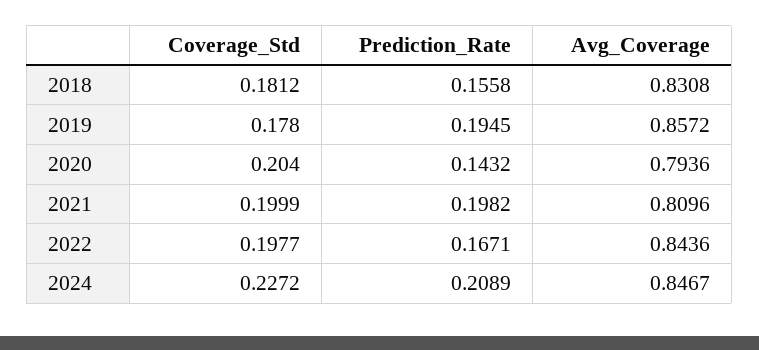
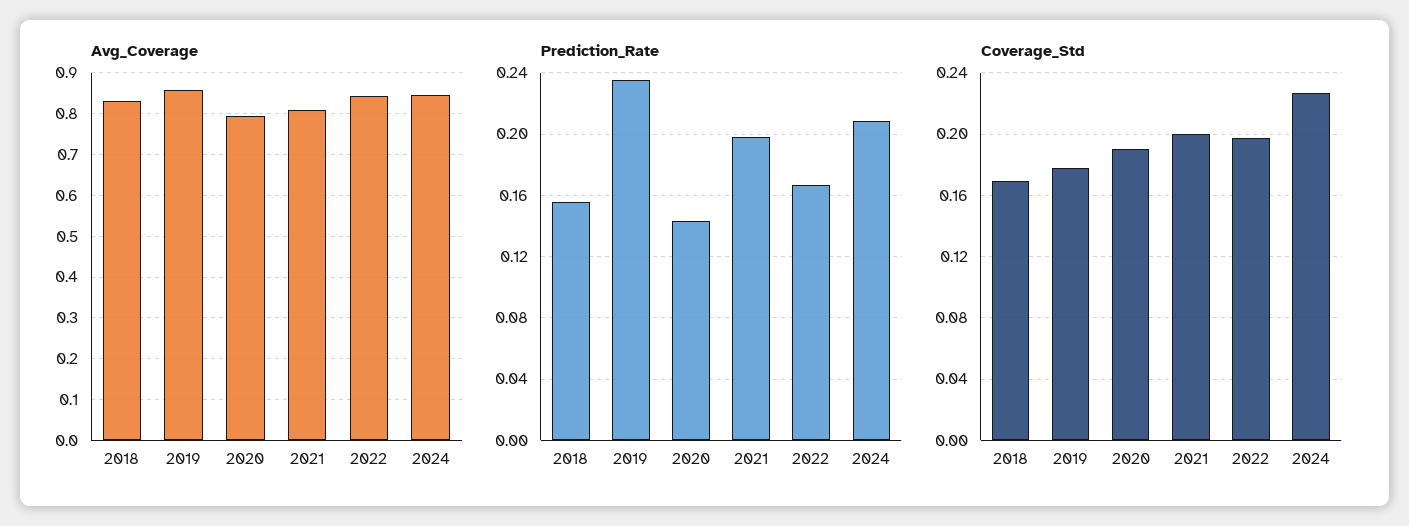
Coverage_Std, 2018: 0.1812 -> 0.17
Prediction_Rate, 2019: 0.1945 -> 0.235
Coverage_Std, 2020: 0.204 -> 0.19

